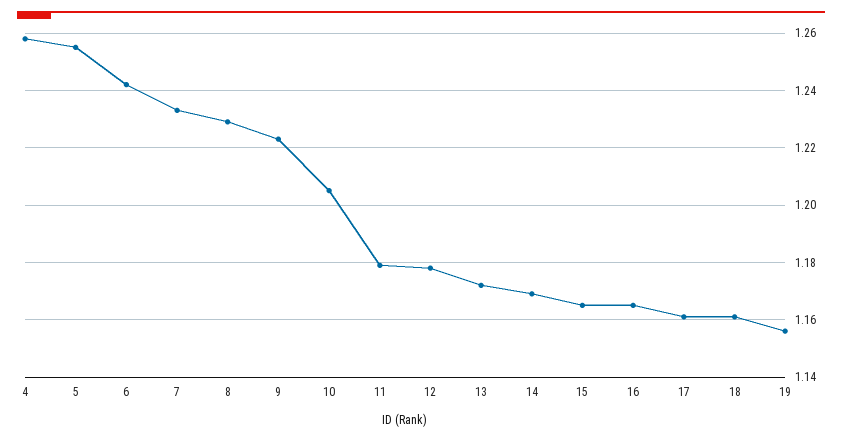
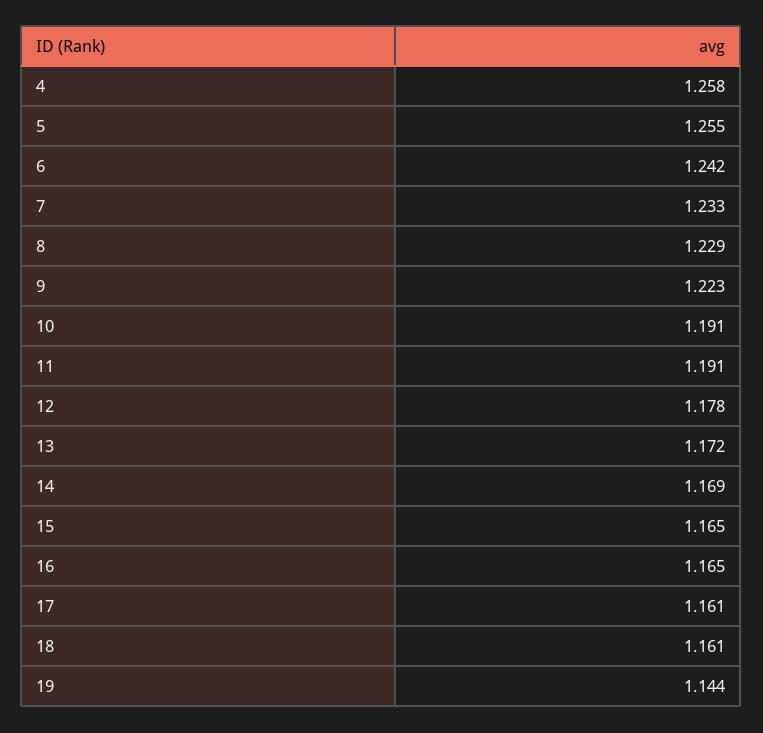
10: 1.205 -> 1.191
11: 1.18 -> 1.191
19: 1.155 -> 1.144

